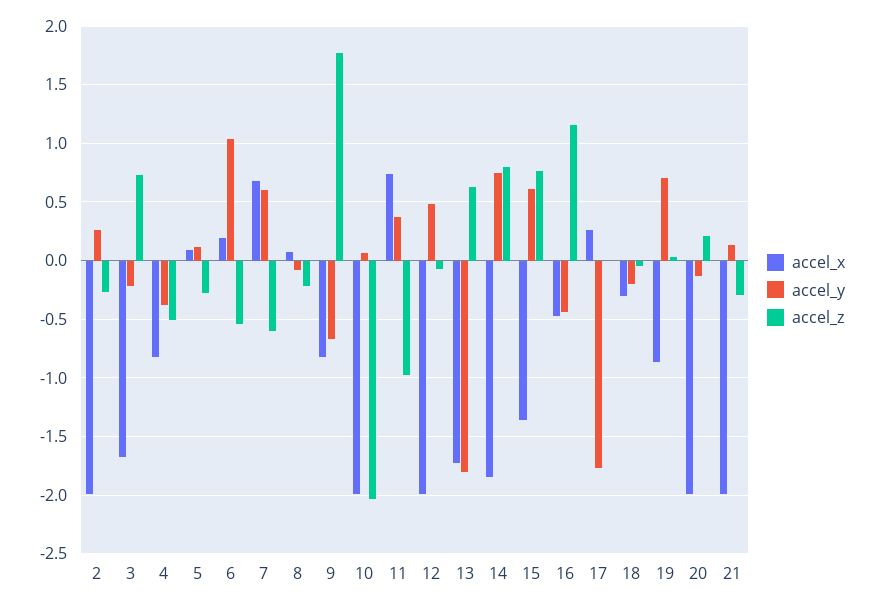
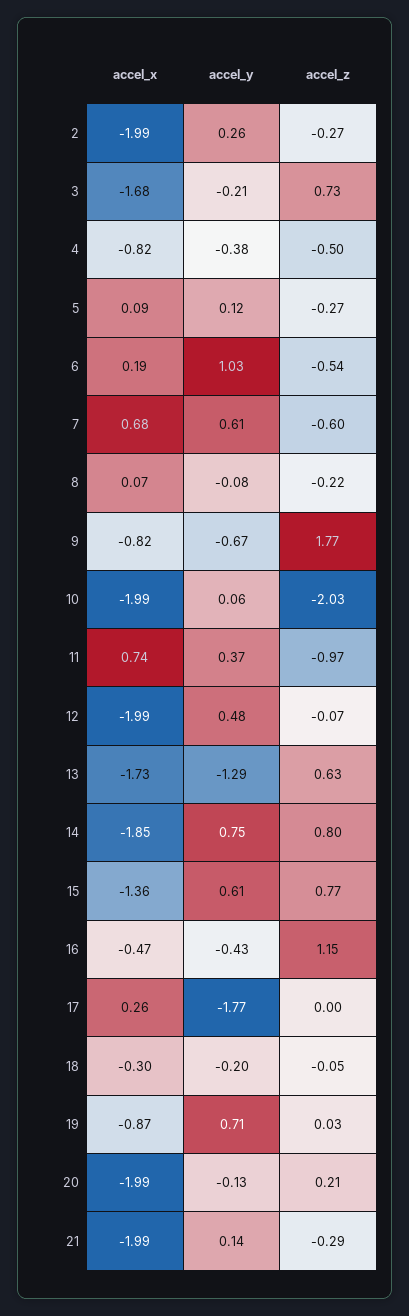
accel_y, 13: -1.8 -> -1.29

